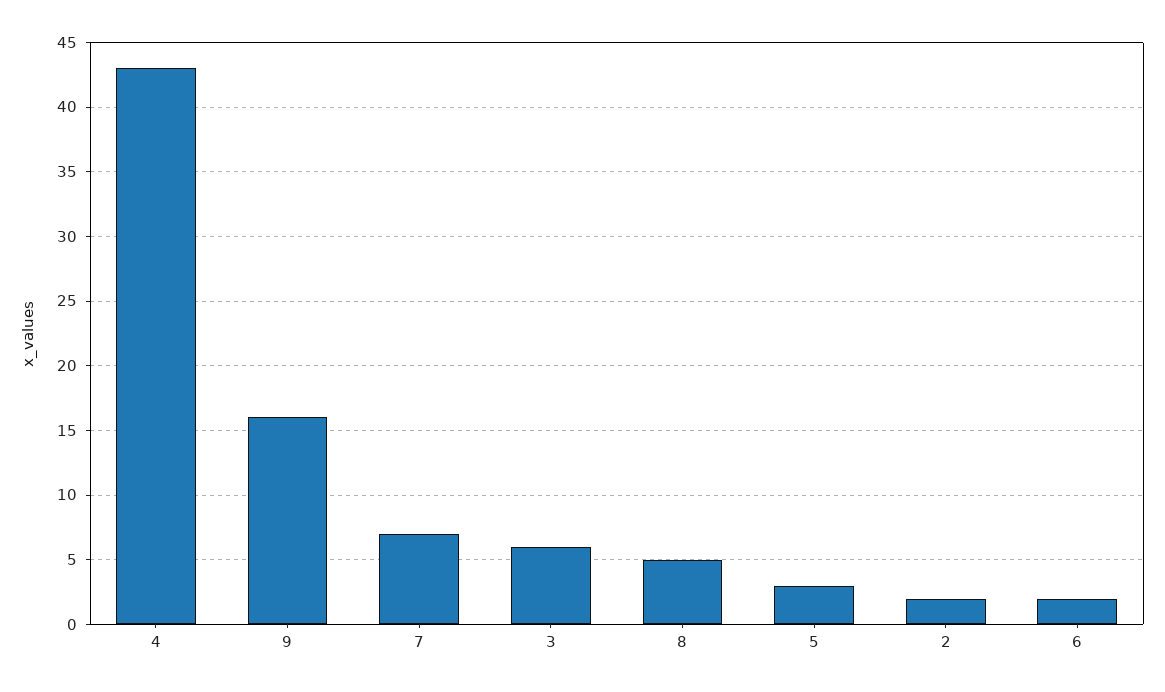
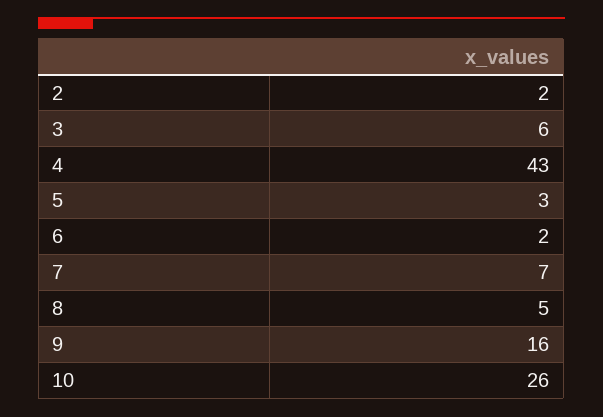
10: none -> 26

